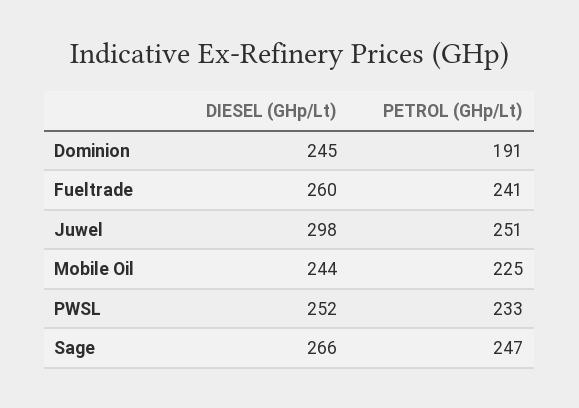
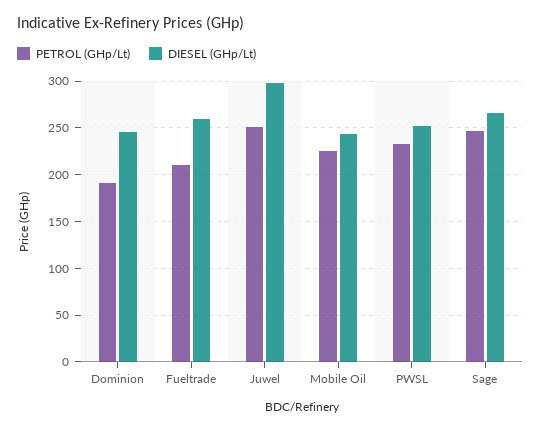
PETROL (GHp/Lt), Fueltrade: 241 -> 210

